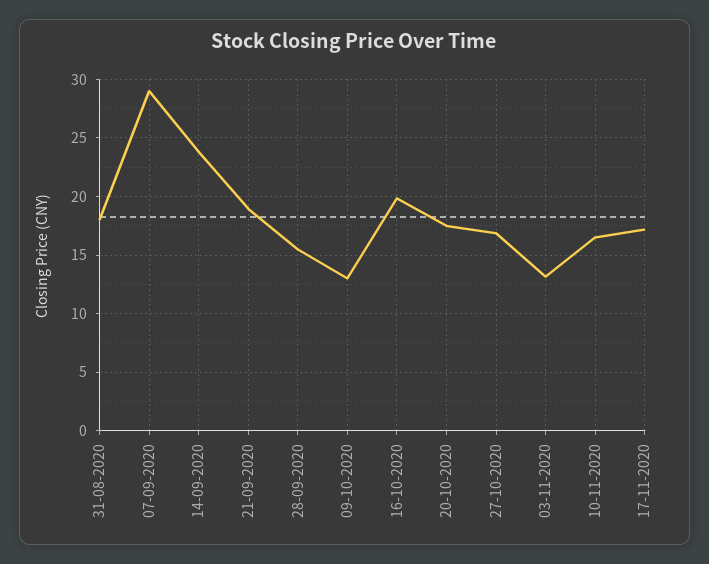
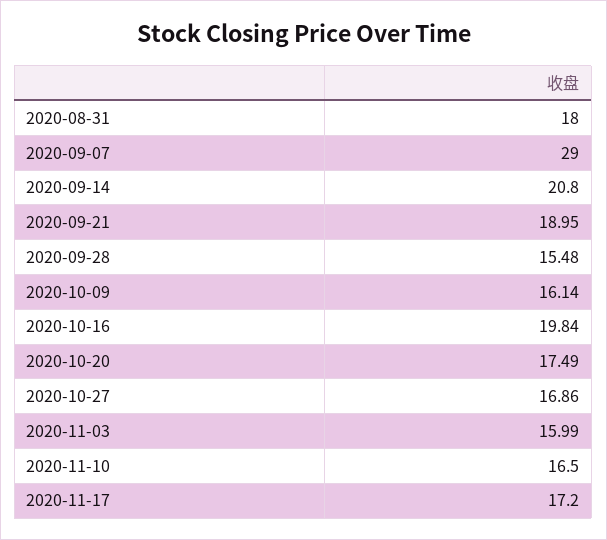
14-09-2020: 24 -> 20.8
09-10-2020: 13 -> 16.14
03-11-2020: 13 -> 15.99

